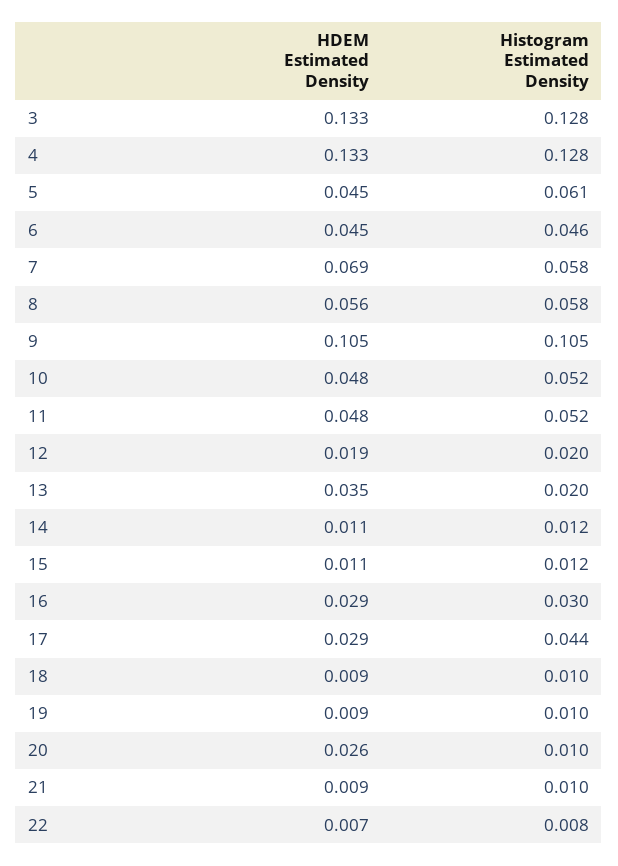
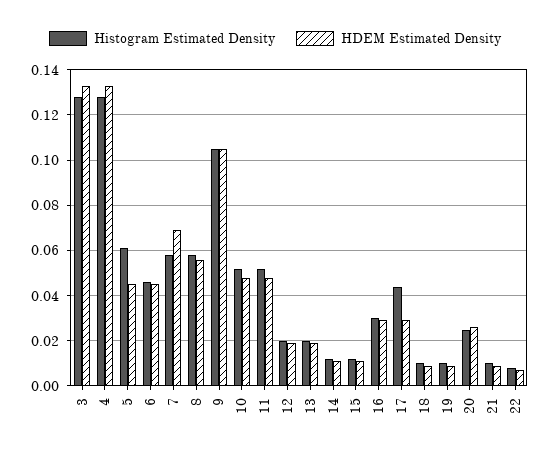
HDEM Estimated Density, 13: 0.035 -> 0.02
Histogram Estimated Density, 20: 0.01 -> 0.025

